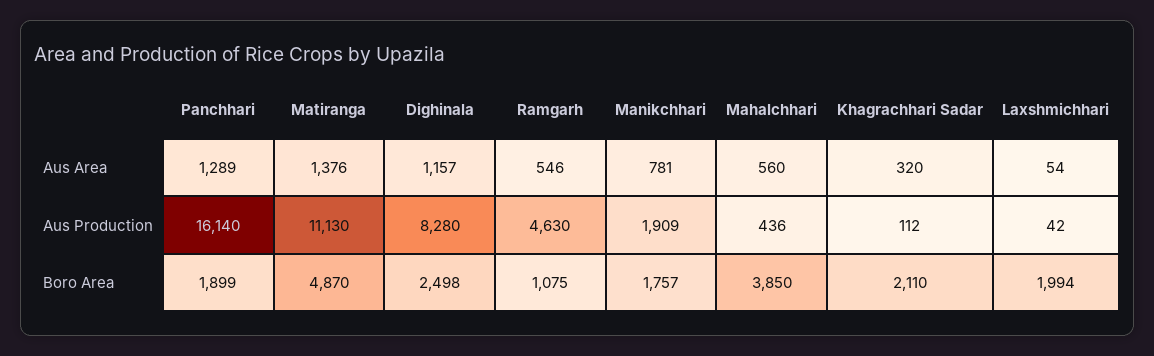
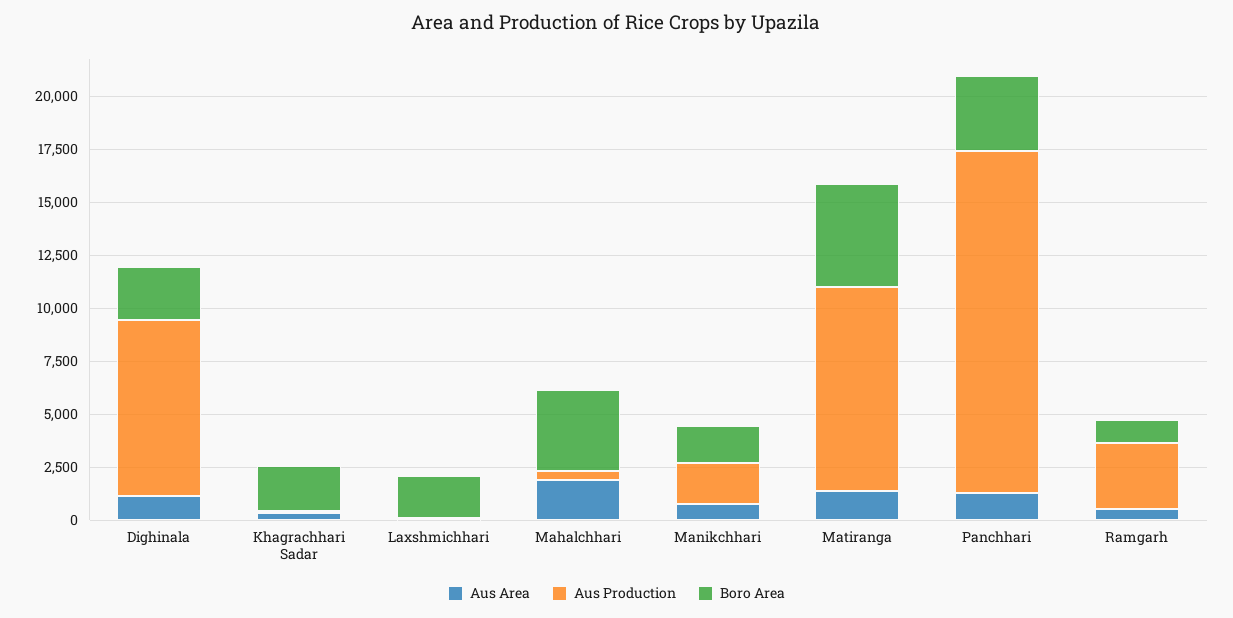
Aus Area, Mahalchhari: 560 -> 2000
Aus Production, Matiranga: 11130 -> 9500
Aus Production, Ramgarh: 4630 -> 3000
Boro Area, Panchhari: 1899 -> 3500

